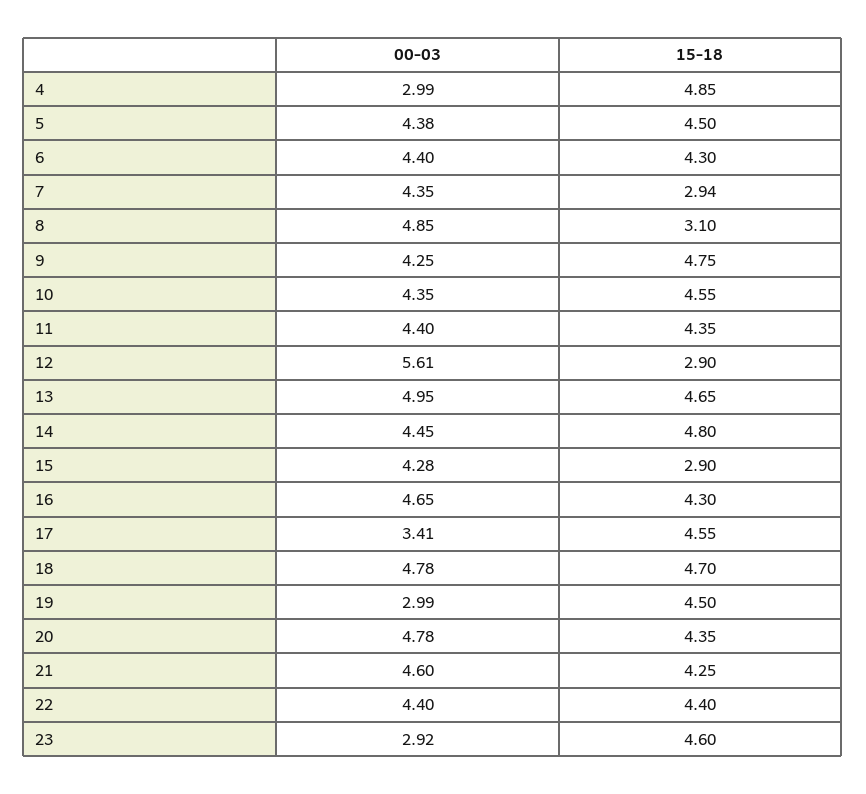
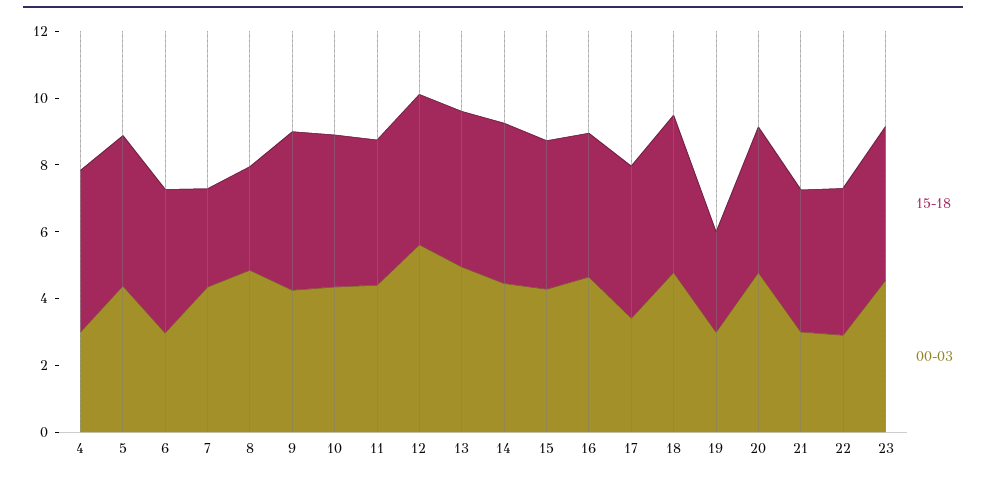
00-03, 6: 4.4 -> 3
15-18, 12: 2.9 -> 4.5
15-18, 15: 2.9 -> 4.5
15-18, 19: 4.5 -> 3
00-03, 21: 4.6 -> 3
00-03, 22: 4.4 -> 3
00-03, 23: 2.92 -> 4.5

